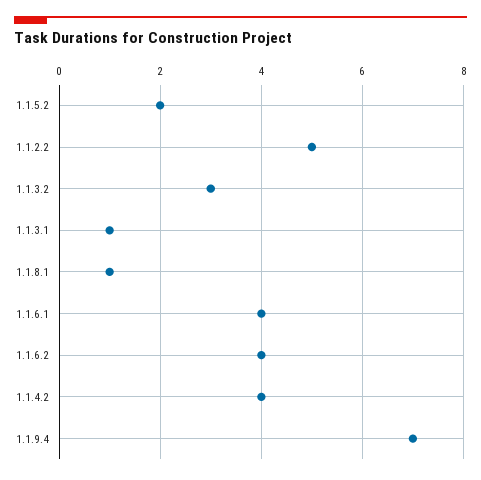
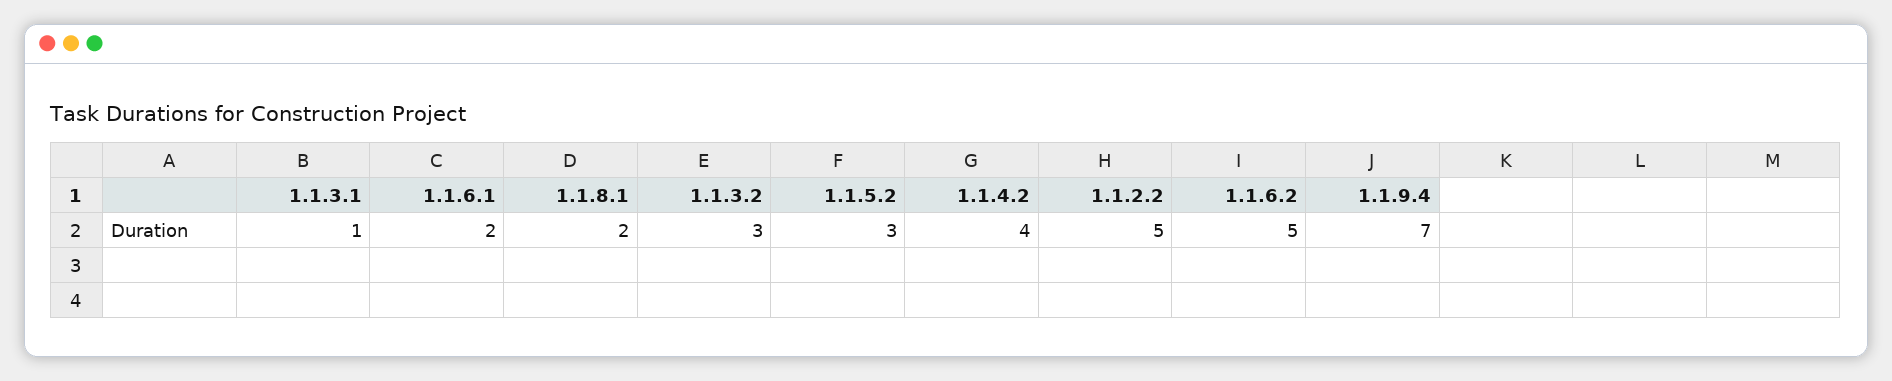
1.1.5.2: 2 -> 3
1.1.8.1: 1 -> 2
1.1.6.1: 4 -> 2
1.1.6.2: 4 -> 5

